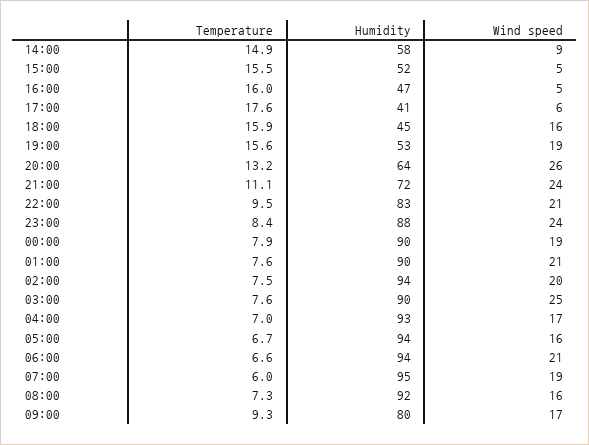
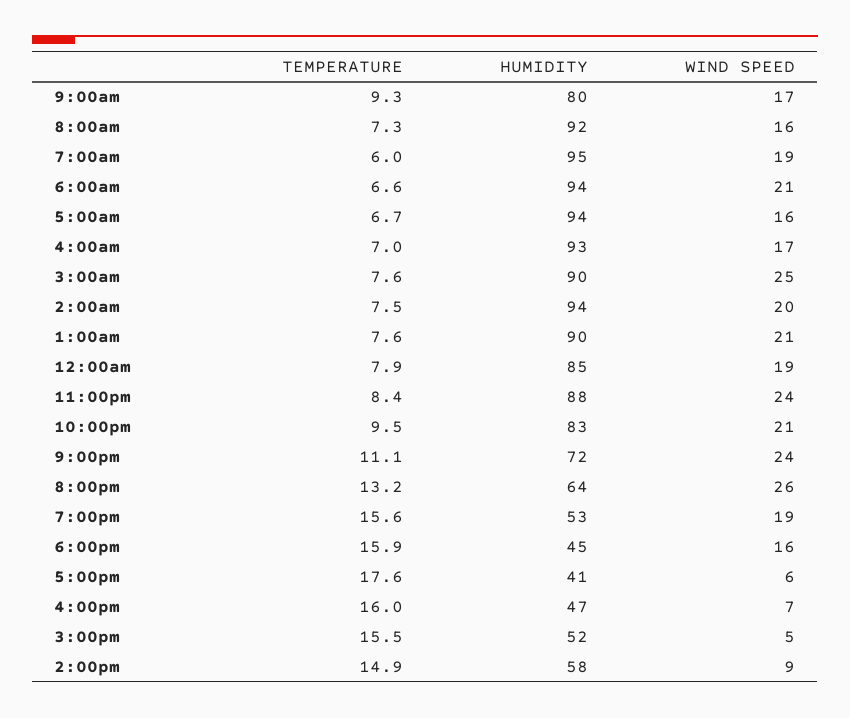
Wind speed, 16:00: 5 -> 7
Humidity, 00:00: 90 -> 85

